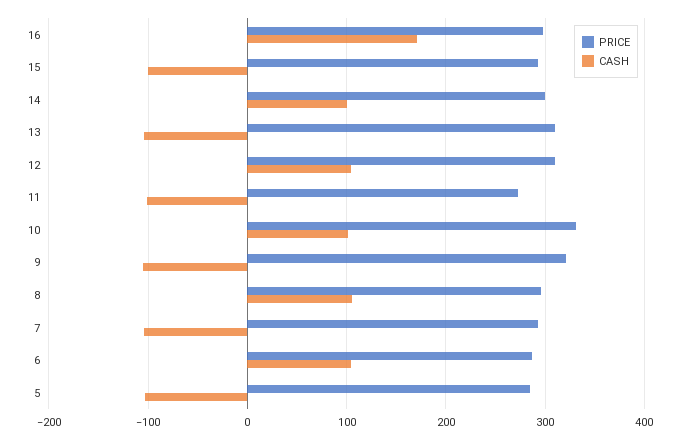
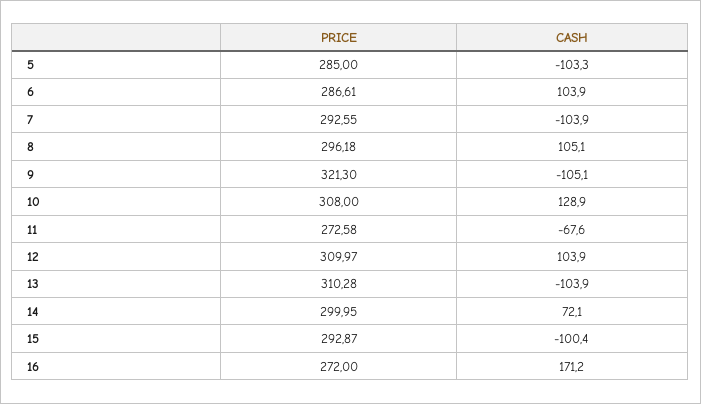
PRICE, 16: 300 -> 272
CASH, 14: 100 -> 72.1
CASH, 11: -100 -> -67.6
PRICE, 10: 330 -> 308
CASH, 10: 100 -> 128.9

